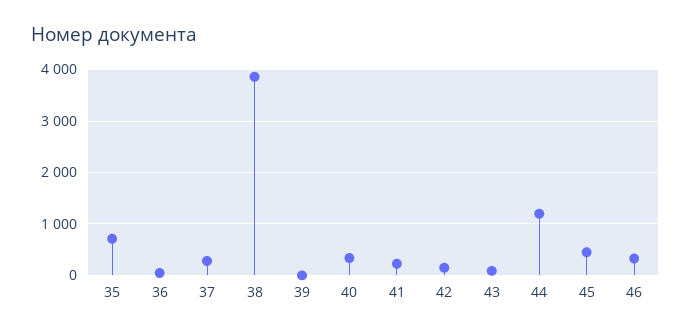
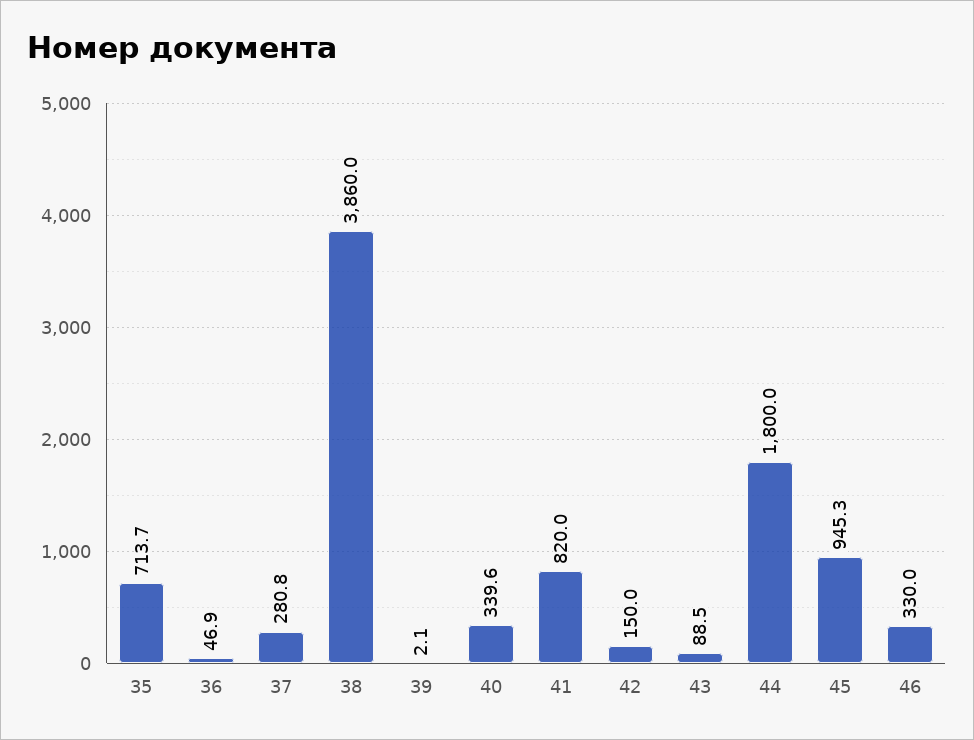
41: 200 -> 820
44: 1200 -> 1800
45: 400 -> 945.3

